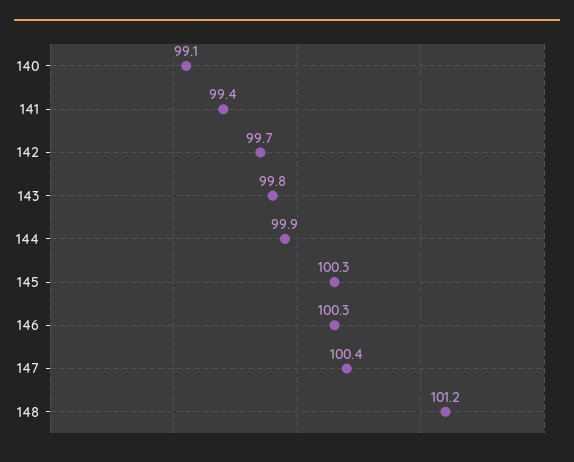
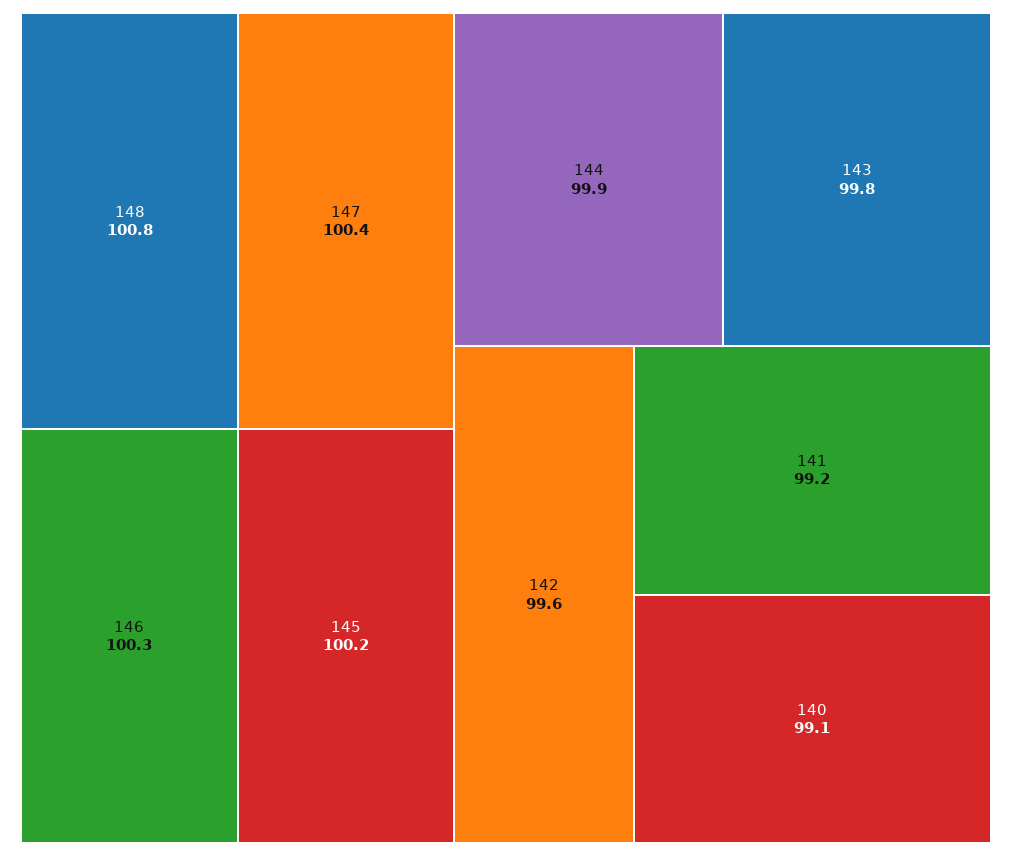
141: 99.4 -> 99.2
142: 99.7 -> 99.6
145: 100.3 -> 100.2
148: 101.2 -> 100.8

